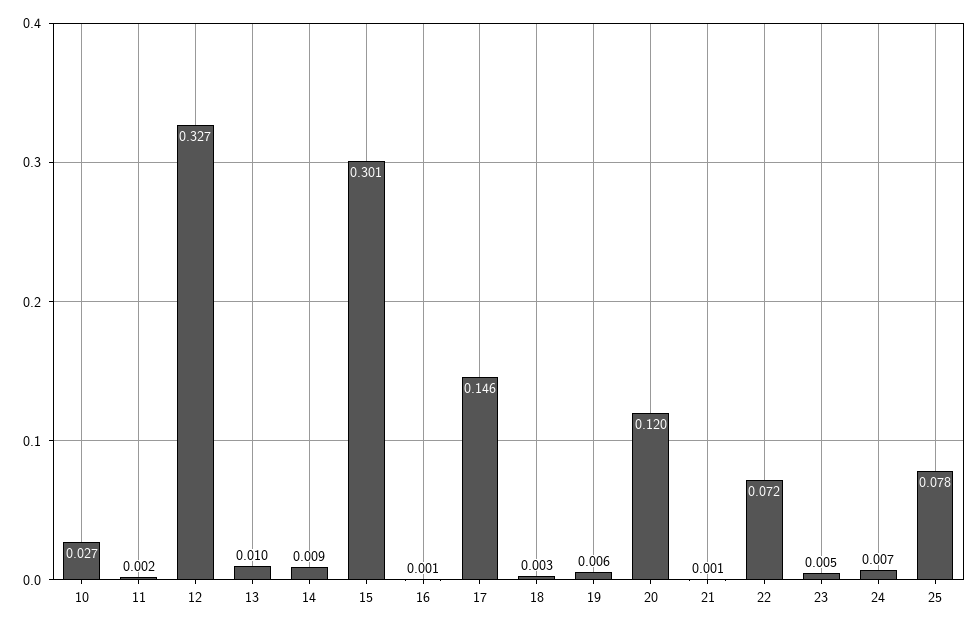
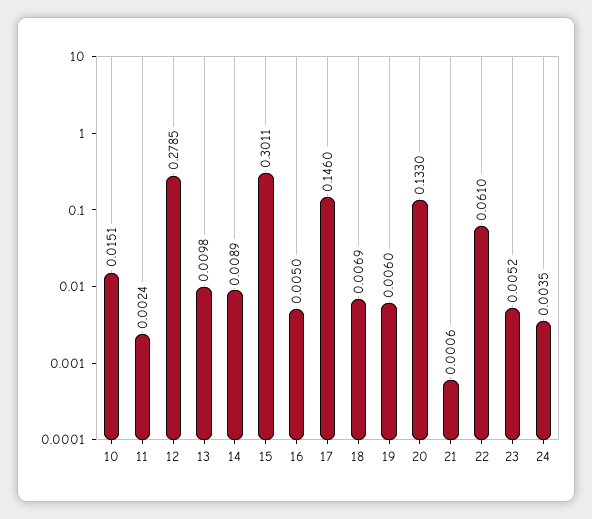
10: 0.027 -> 0.0151
12: 0.327 -> 0.2785
16: 0.001 -> 0.005
18: 0.003 -> 0.0069
20: 0.12 -> 0.133
22: 0.072 -> 0.061
24: 0.007 -> 0.0035
25: 0.078 -> none

